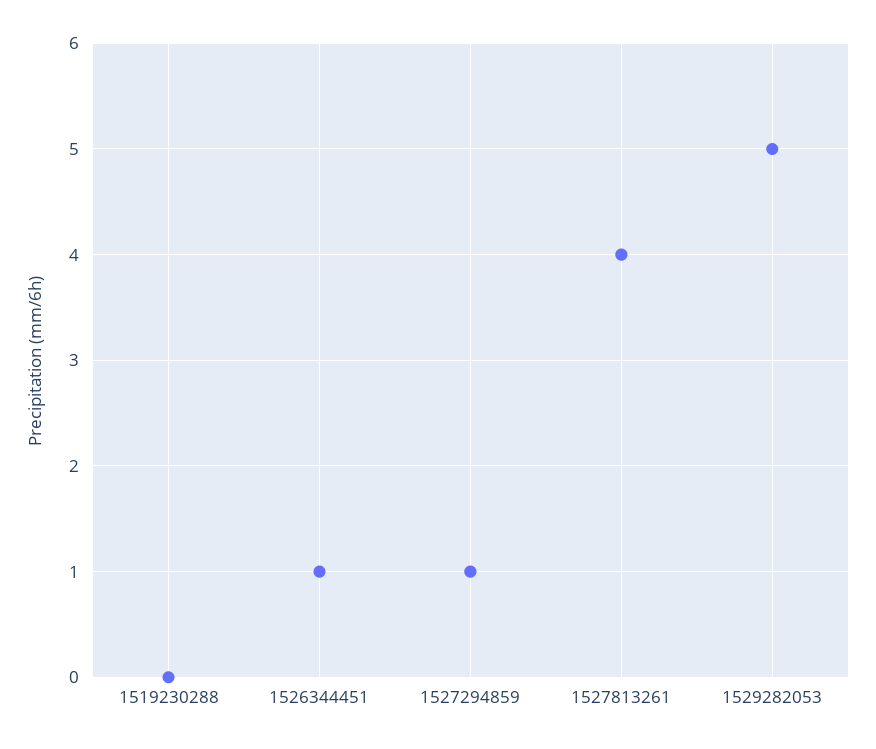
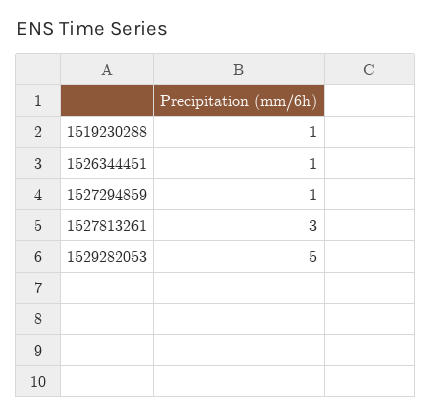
1519230288: 0 -> 1
1527813261: 4 -> 3

